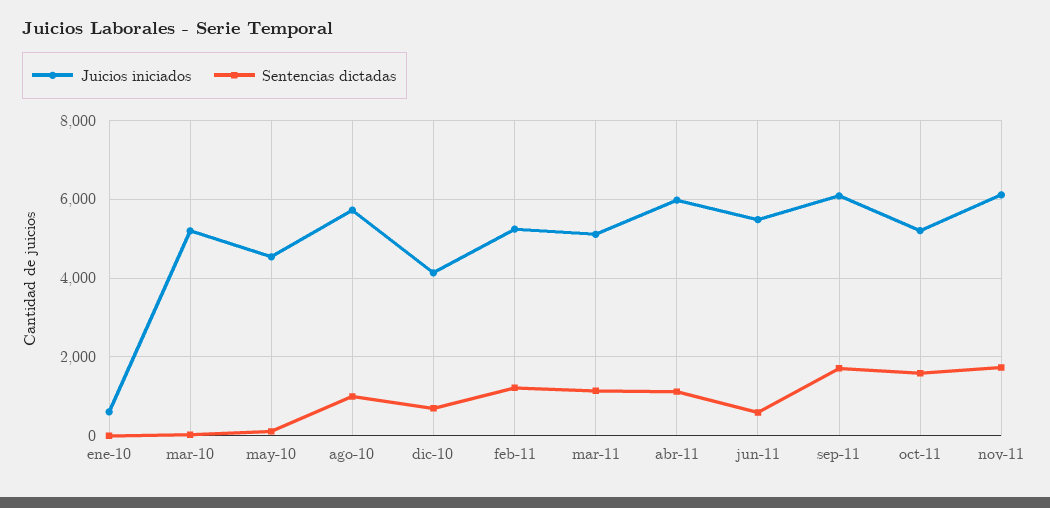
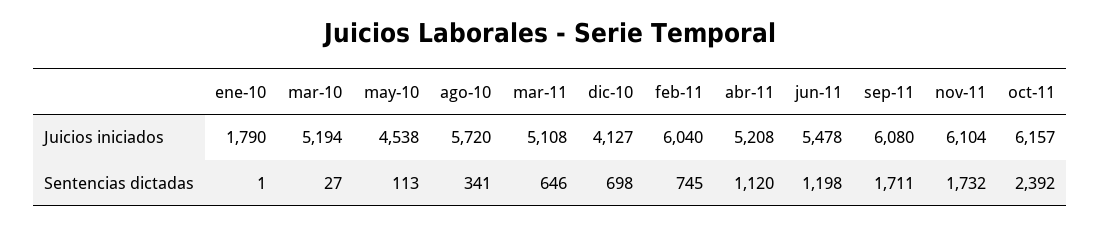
Juicios iniciados, ene-10: 600 -> 1790
Sentencias dictadas, ago-10: 1000 -> 341
Juicios iniciados, feb-11: 5200 -> 6040
Sentencias dictadas, feb-11: 1200 -> 745
Sentencias dictadas, mar-11: 1200 -> 646
Juicios iniciados, abr-11: 6000 -> 5208
Sentencias dictadas, jun-11: 600 -> 1198
Juicios iniciados, oct-11: 5200 -> 6157
Sentencias dictadas, oct-11: 1600 -> 2392

